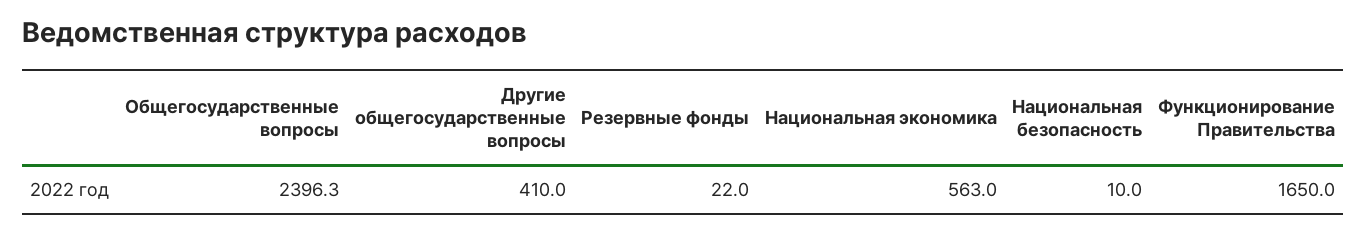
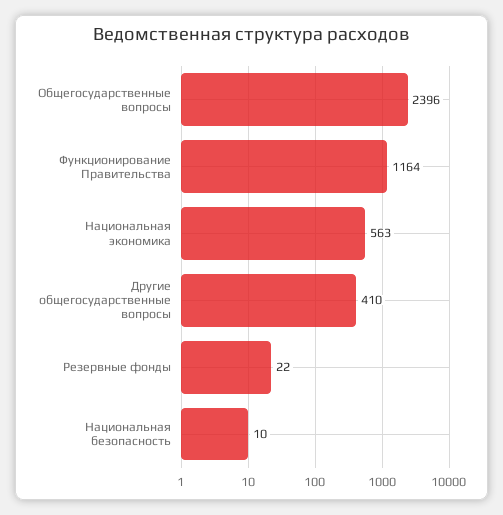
Функционирование Правительства: 1650 -> 1164

